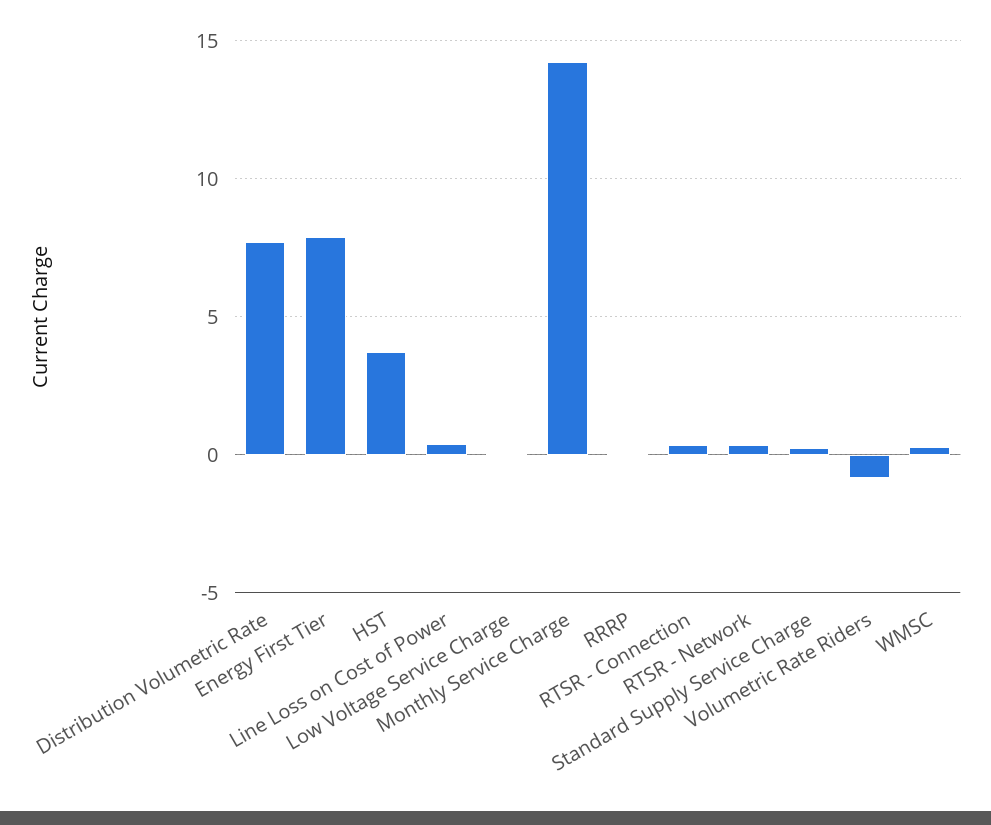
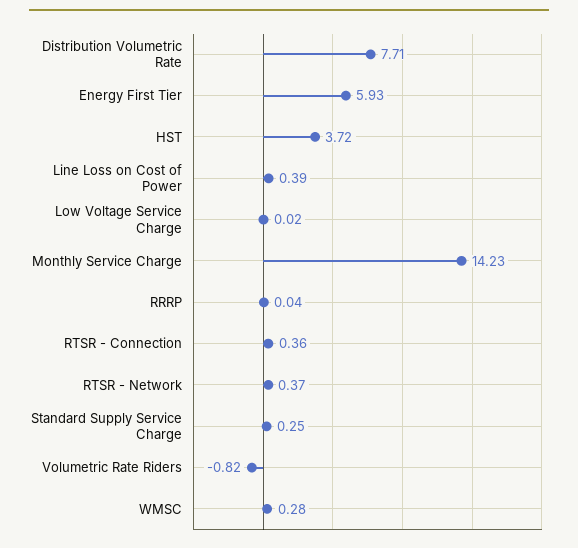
Energy First Tier: 8 -> 5.93

